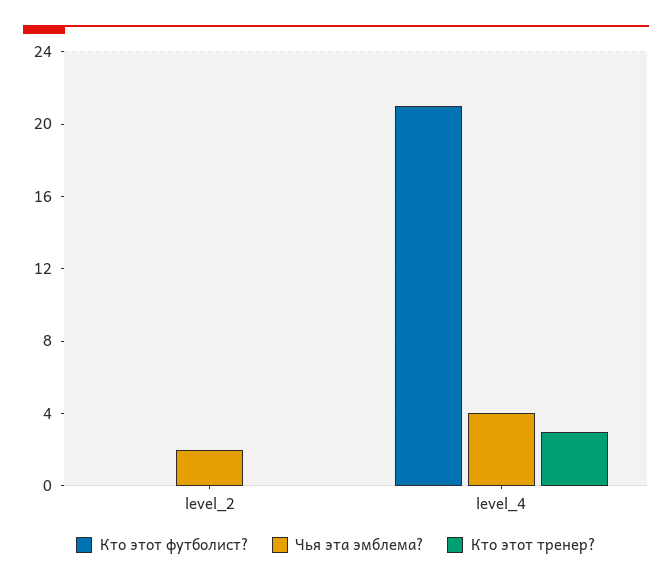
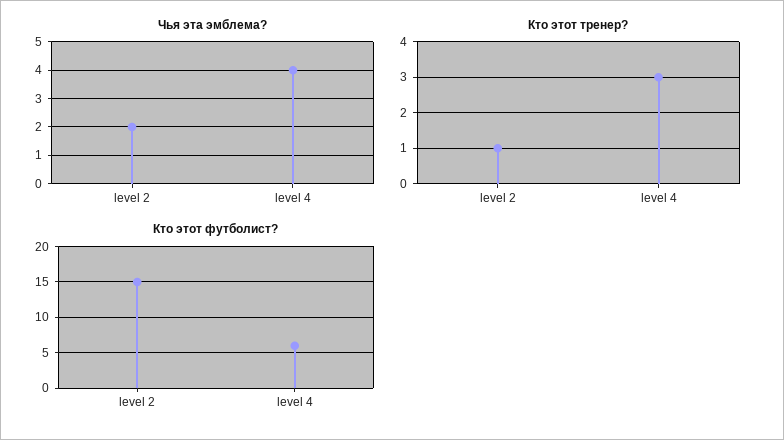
Кто этот футболист?, level_2: 0 -> 15
Кто этот тренер?, level_2: 0 -> 1
Кто этот футболист?, level_4: 21 -> 6

